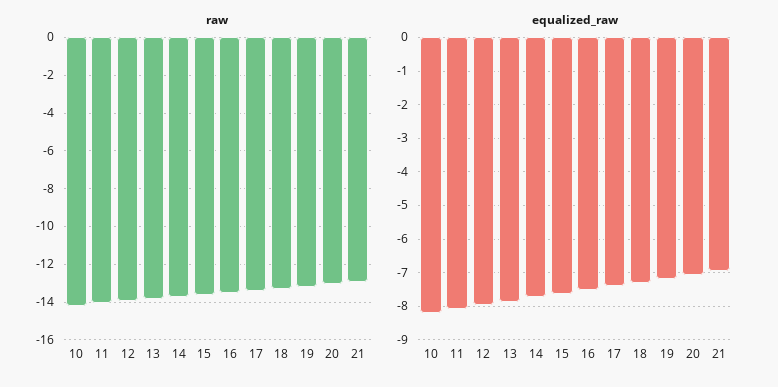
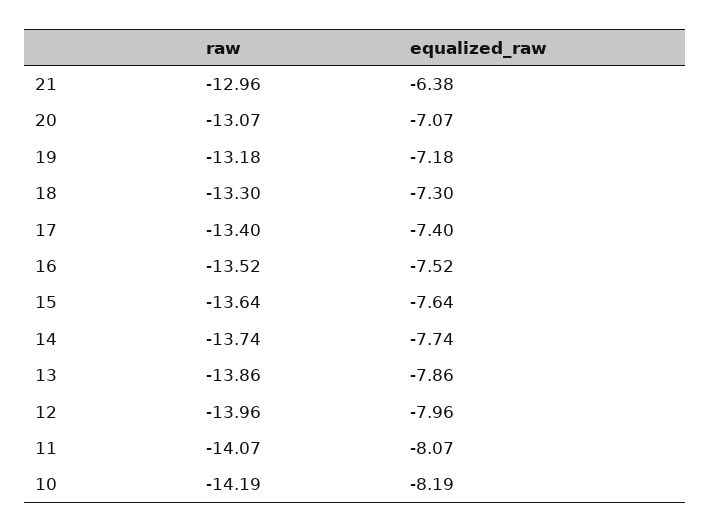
equalized_raw, 21: -7 -> -6.38

